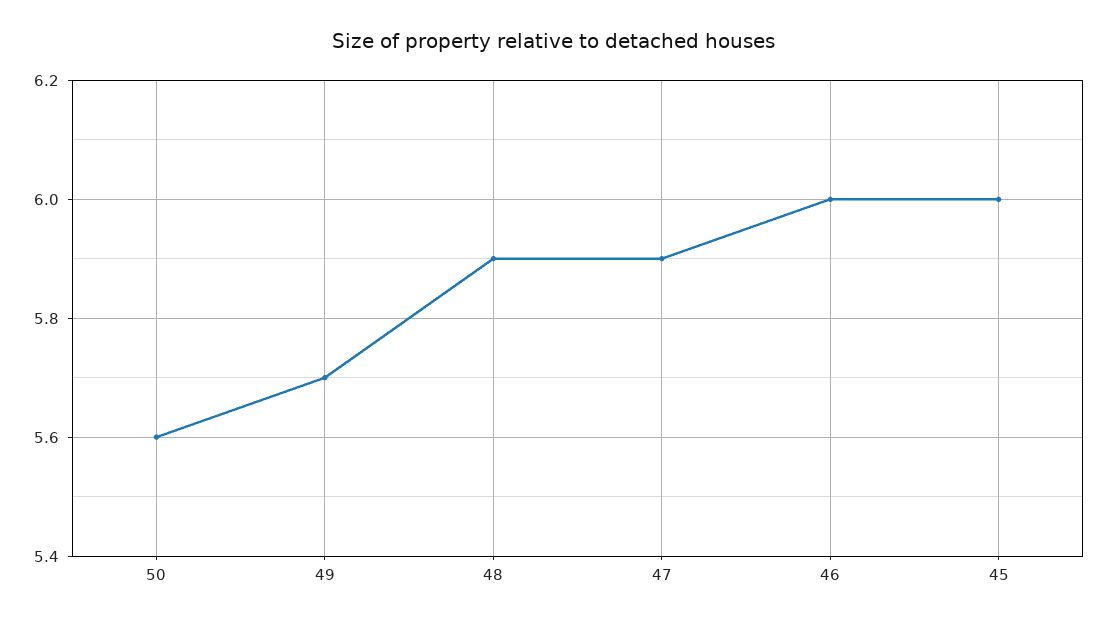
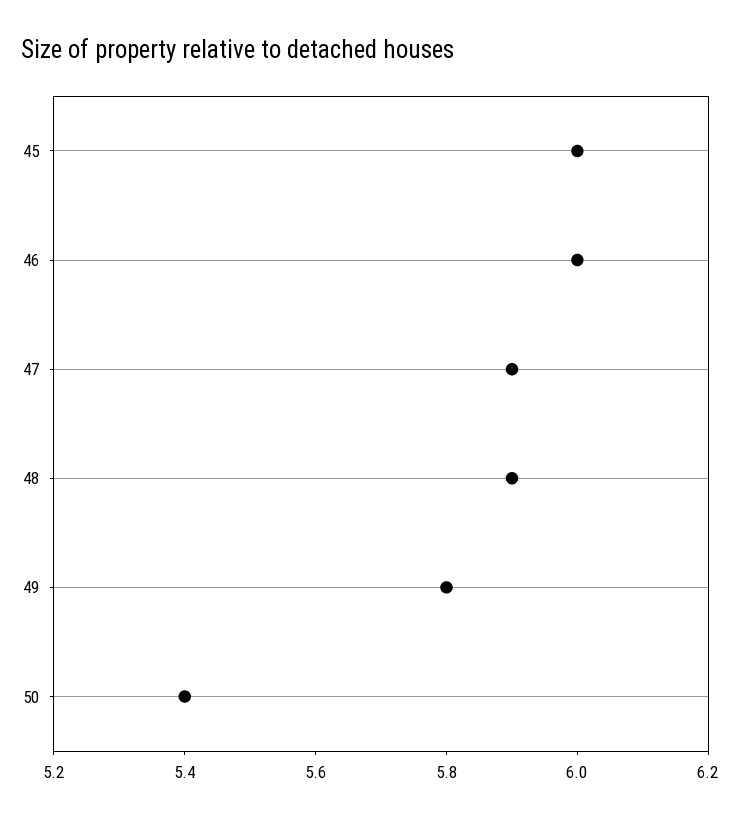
50: 5.6 -> 5.4
49: 5.7 -> 5.8

